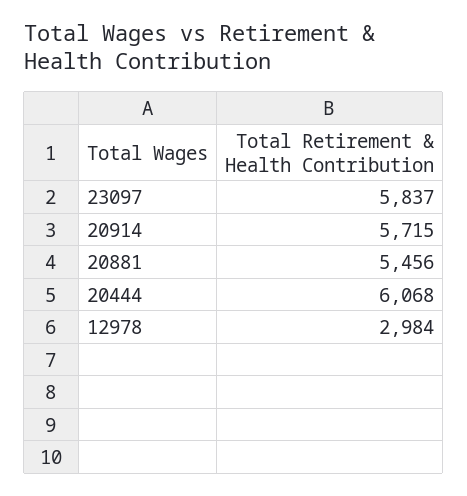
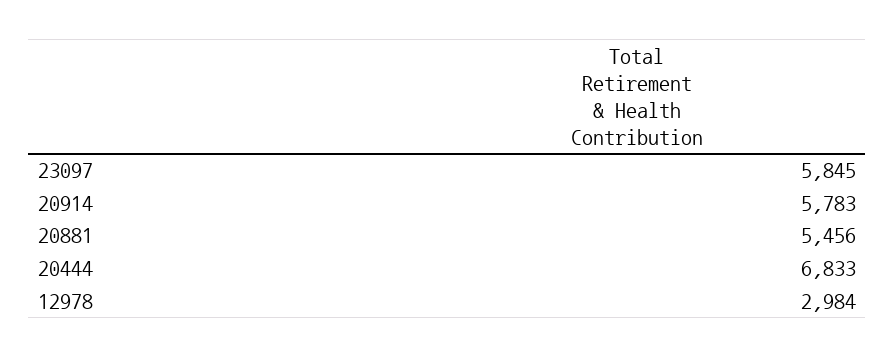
23097: 5837 -> 5845
20914: 5715 -> 5783
20444: 6068 -> 6833

